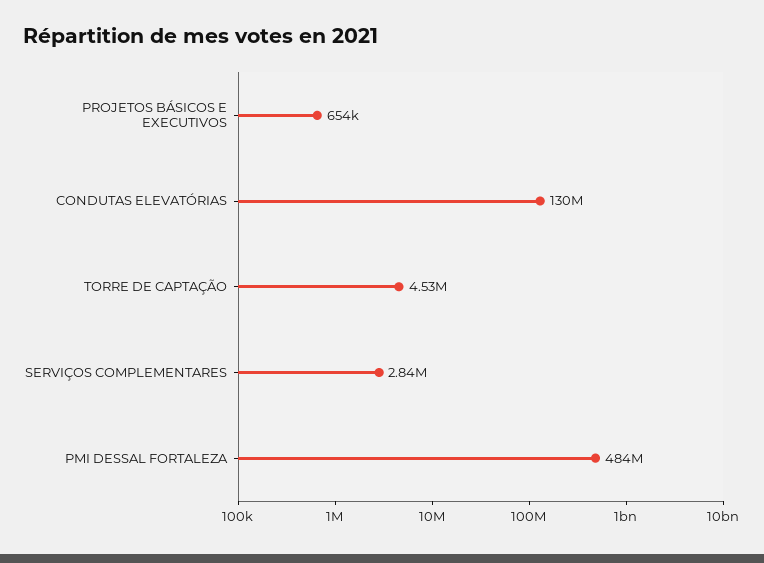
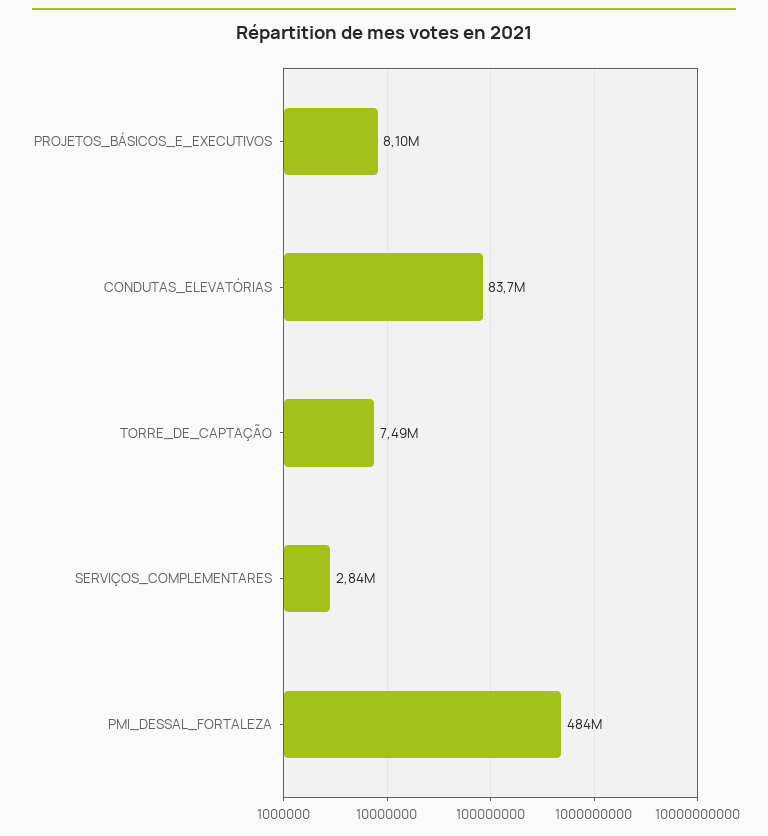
PROJETOS BÁSICOS E EXECUTIVOS: 654000 -> 8100000
CONDUTAS ELEVATÓRIAS: 130000000 -> 83700000
TORRE DE CAPTAÇÃO: 4530000 -> 7490000

